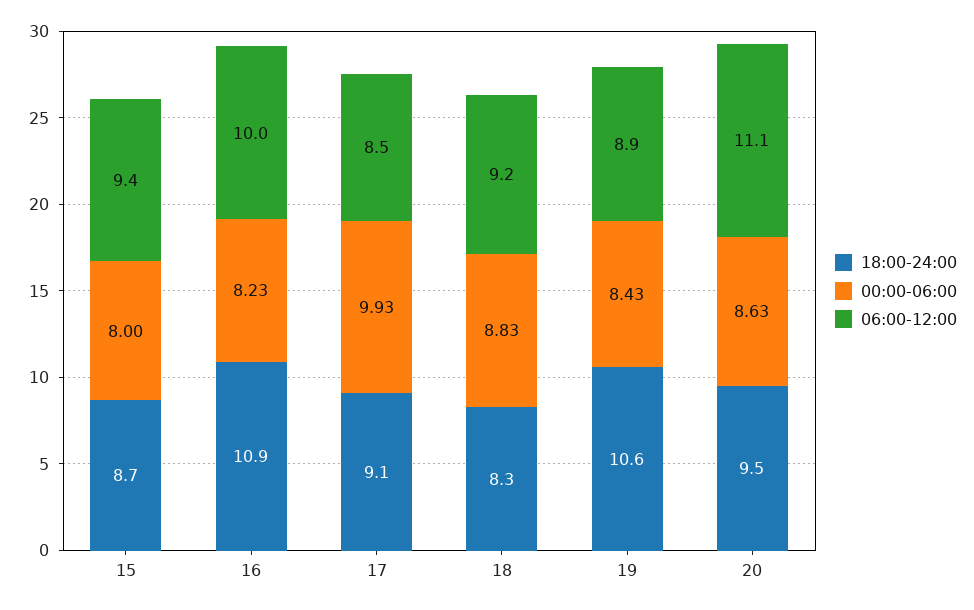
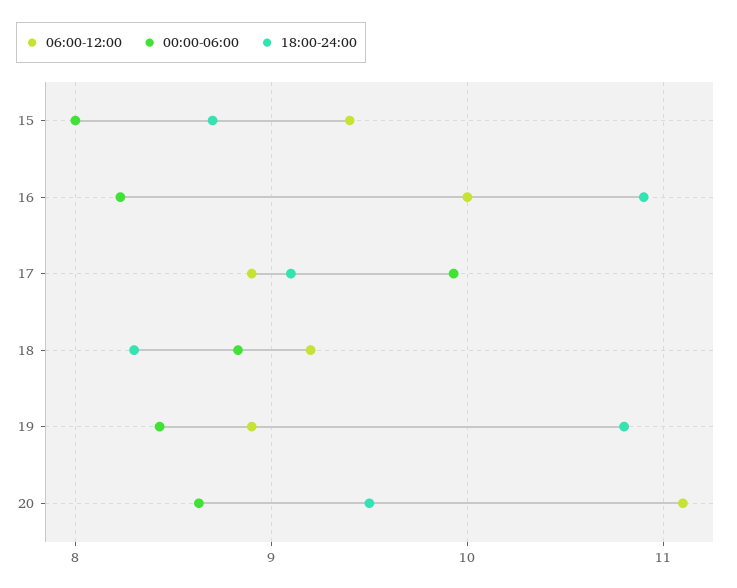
06:00-12:00, 17: 8.5 -> 8.9
18:00-24:00, 19: 10.6 -> 10.8

